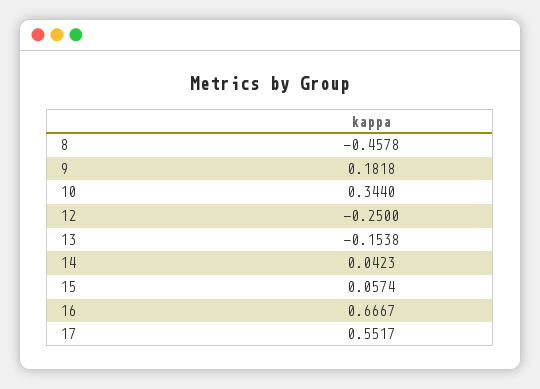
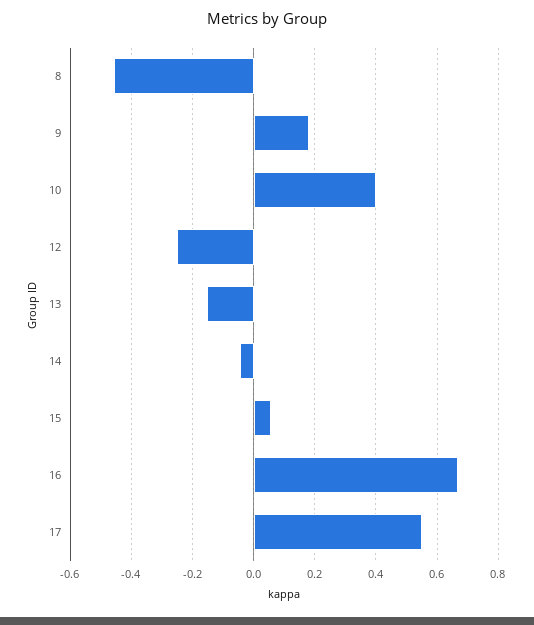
10: 0.344 -> 0.4
14: 0.0423 -> -0.04

